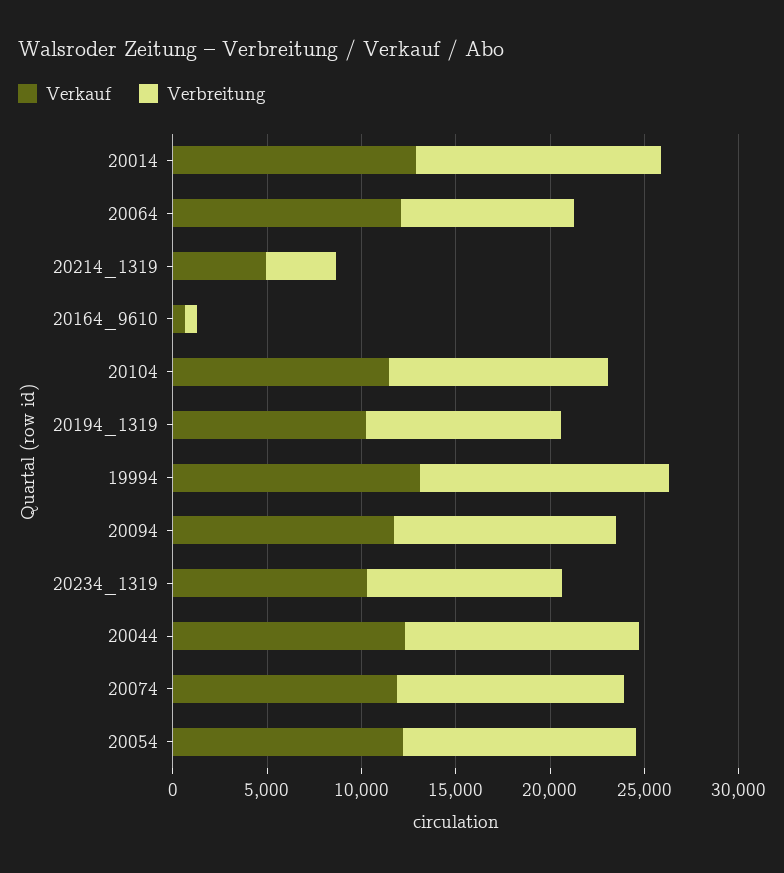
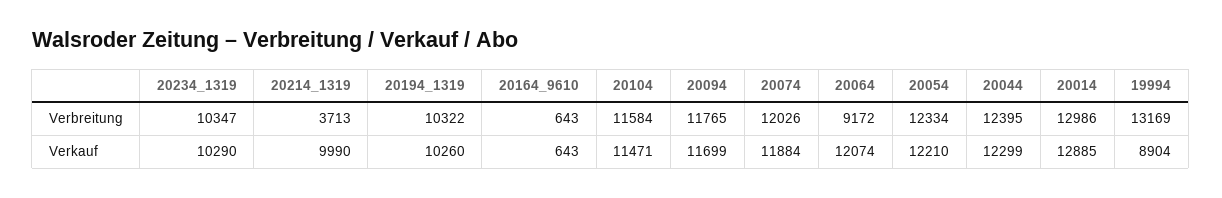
Verkauf, 20214_1319: 5000 -> 9990
Verkauf, 19994: 13000 -> 8904

